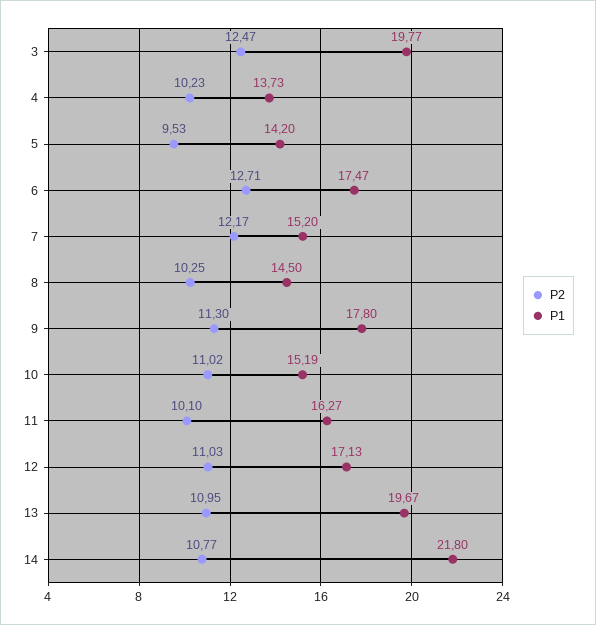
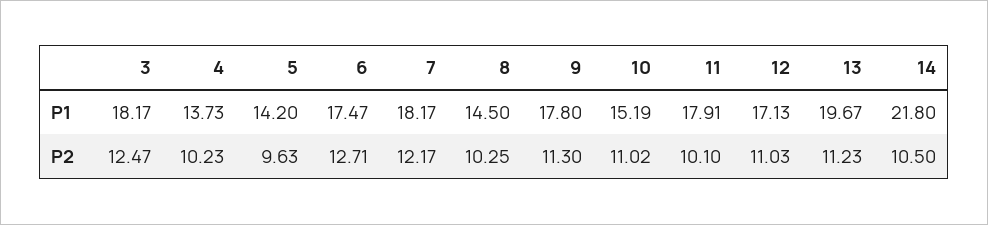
P1, 3: 19.77 -> 18.17
P2, 5: 9.53 -> 9.63
P1, 7: 15.2 -> 18.17
P1, 11: 16.27 -> 17.91
P2, 13: 10.95 -> 11.23
P2, 14: 10.77 -> 10.5

